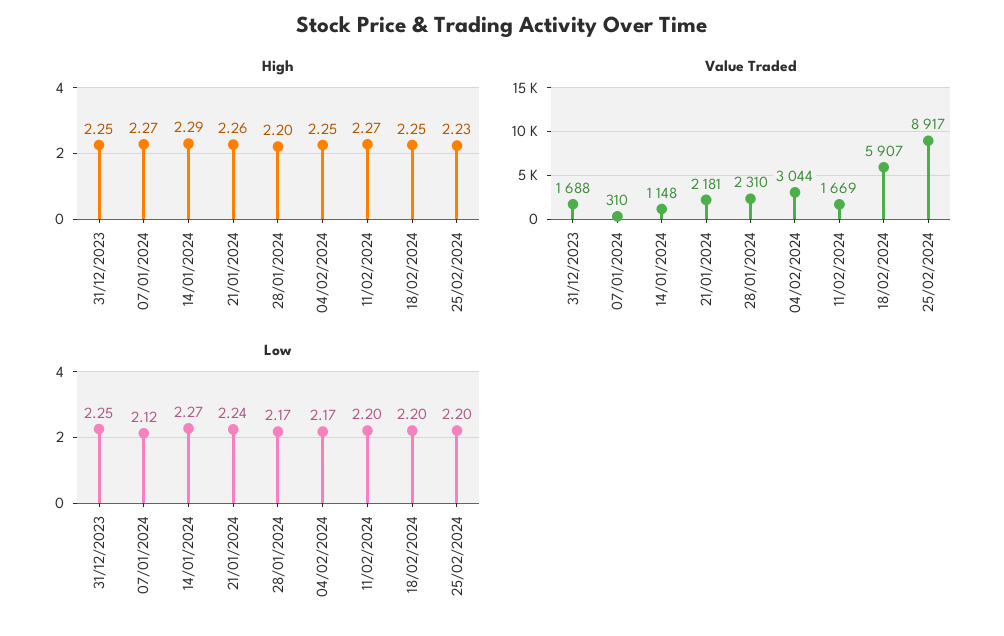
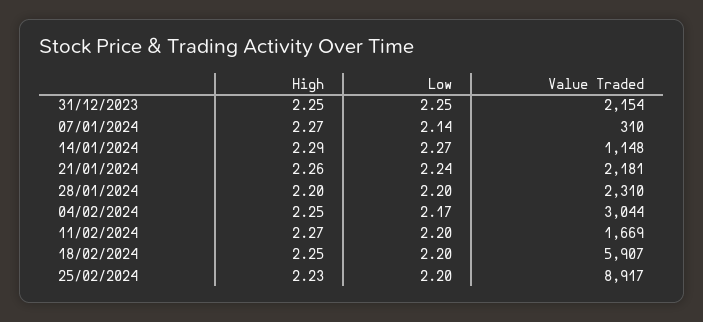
Value Traded, 31/12/2023: 1688 -> 2154
Low, 07/01/2024: 2.12 -> 2.14
Low, 28/01/2024: 2.17 -> 2.2

